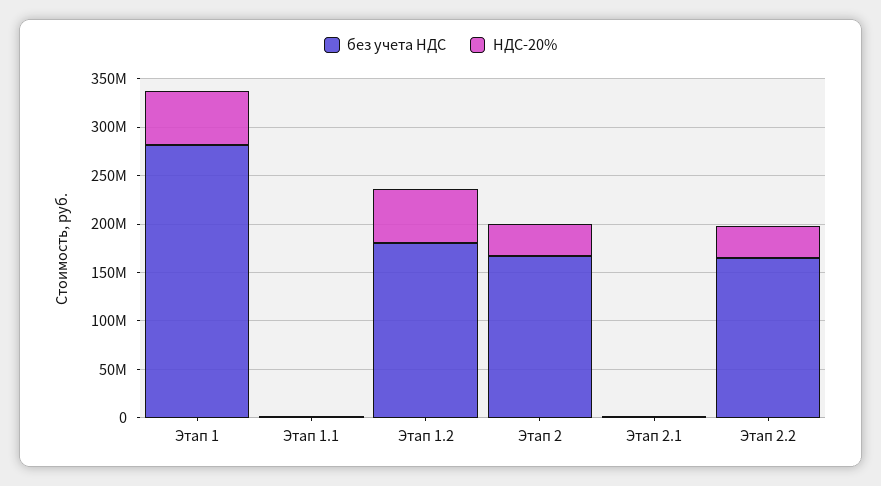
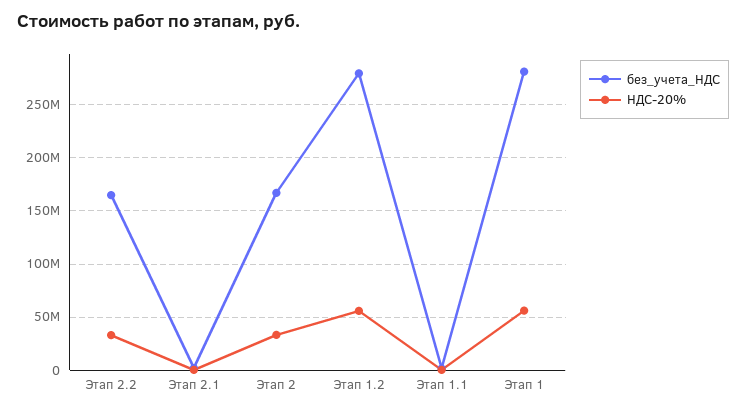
без учета НДС, Этап 1.2: 180000000 -> 280000000

